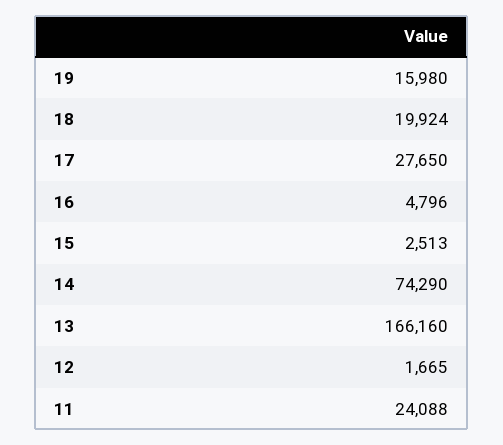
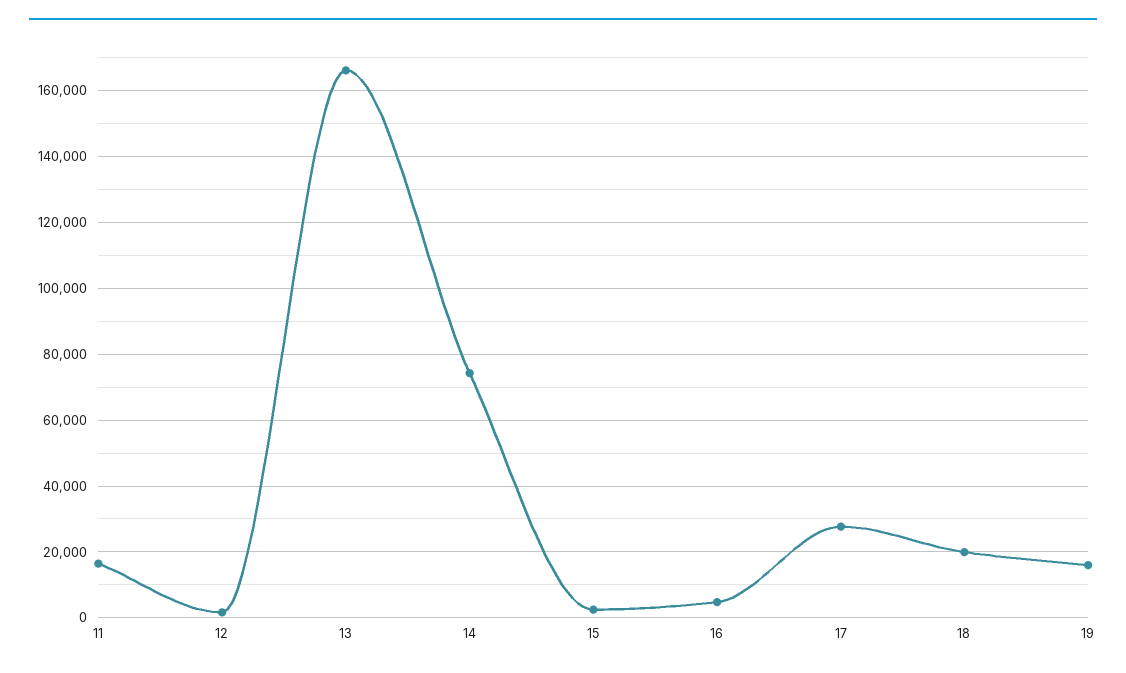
11: 24088 -> 16000

